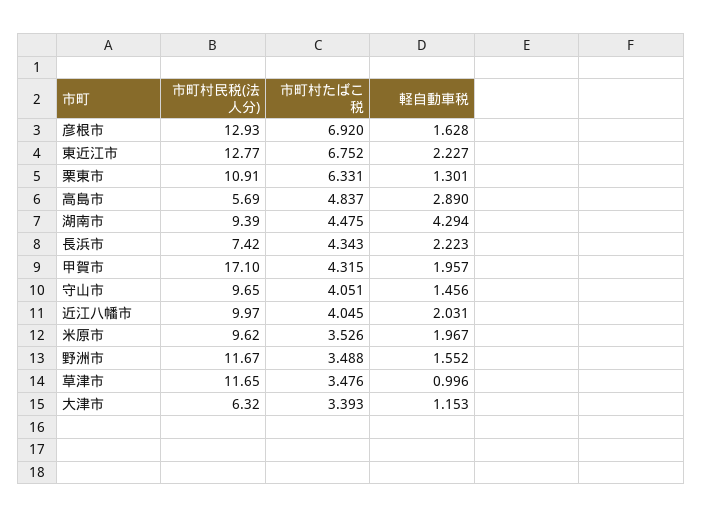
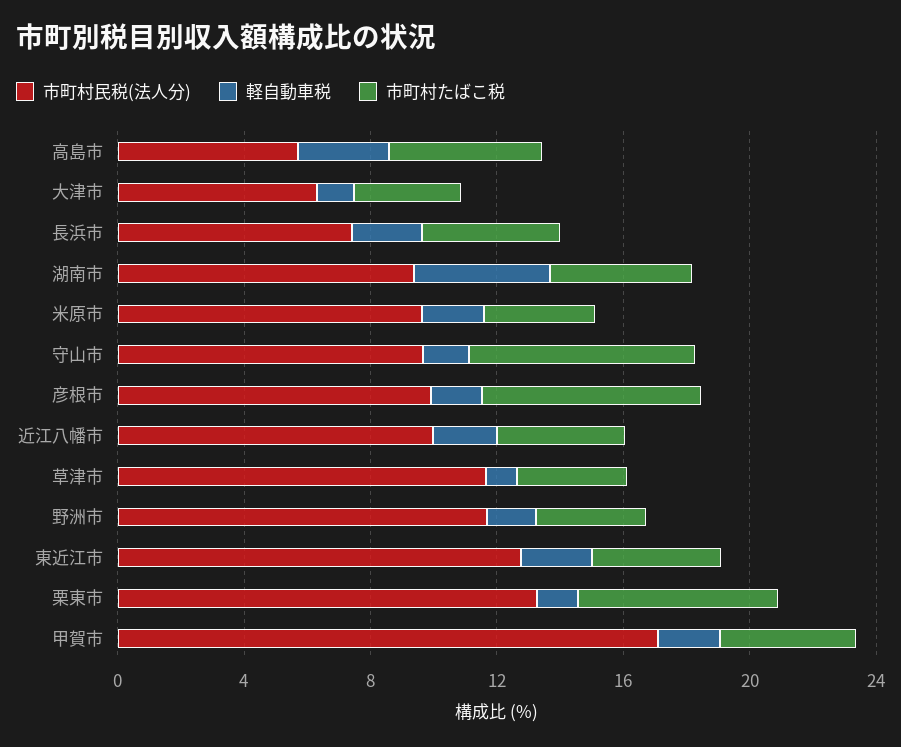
市町村民税(法人分), 彦根市: 12.93 -> 10
市町村たばこ税, 東近江市: 6.752 -> 4
市町村民税(法人分), 栗東市: 10.91 -> 13
市町村たばこ税, 守山市: 4.051 -> 7

